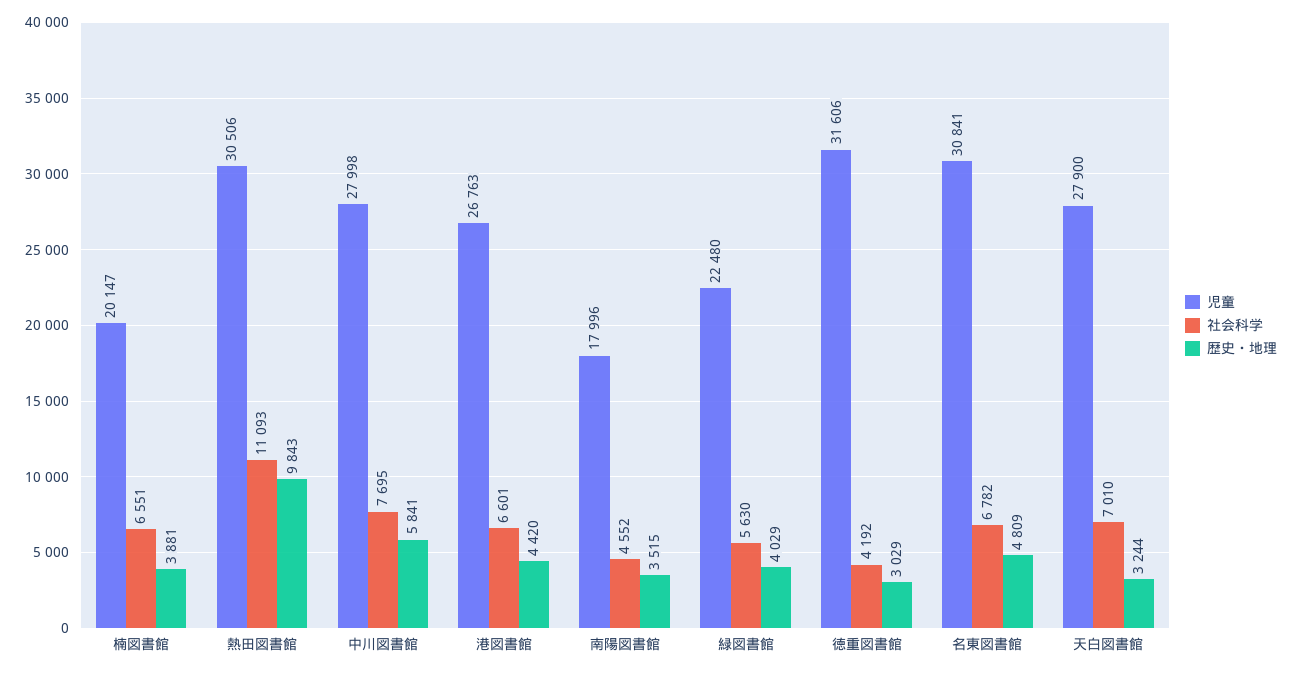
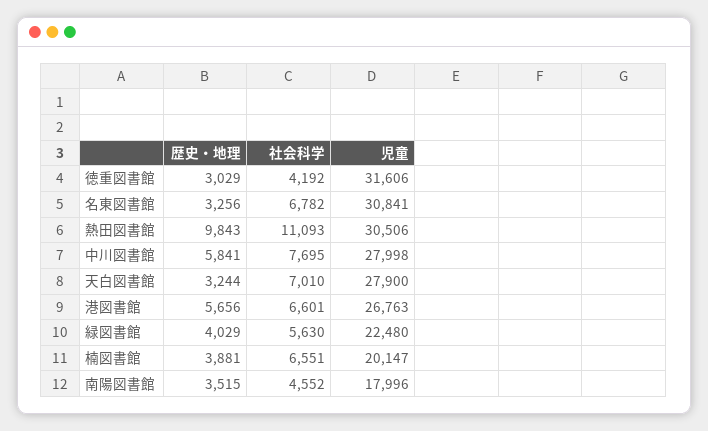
歴史・地理, 港図書館: 4420 -> 5656
歴史・地理, 名東図書館: 4809 -> 3256

